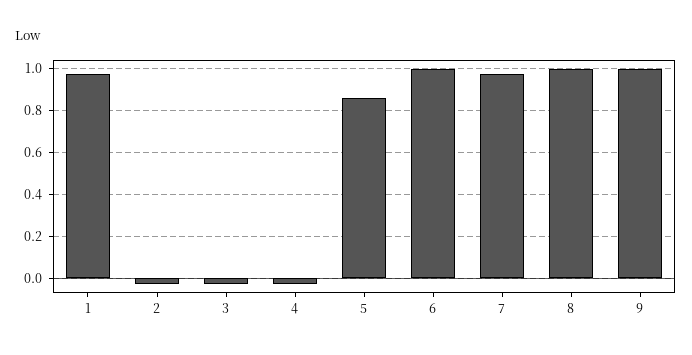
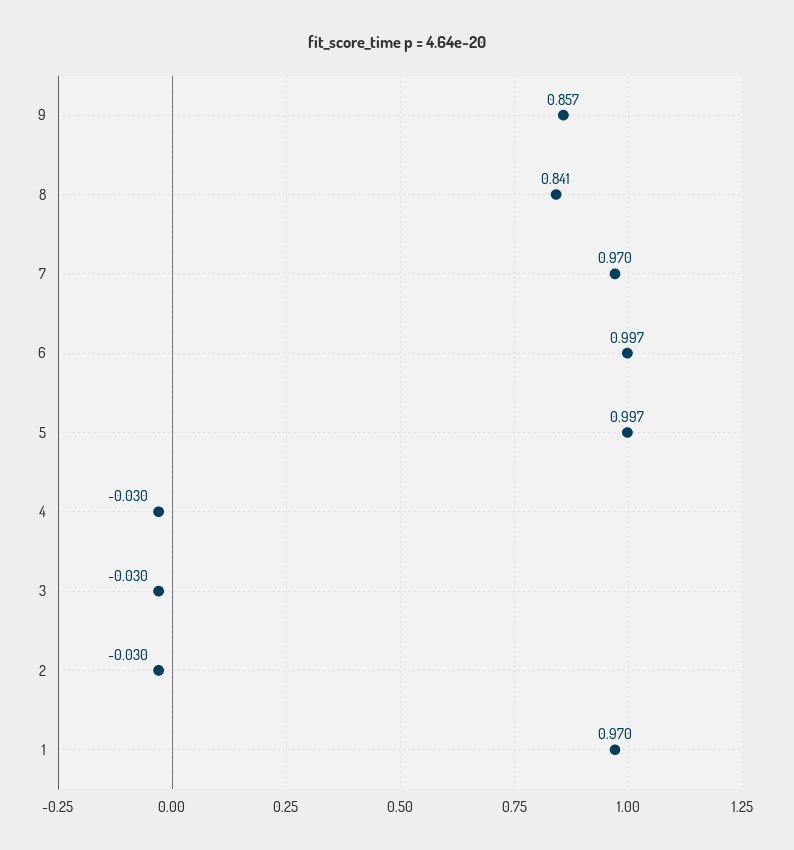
5: 0.85 -> 0.997
8: 1 -> 0.841
9: 1 -> 0.857

